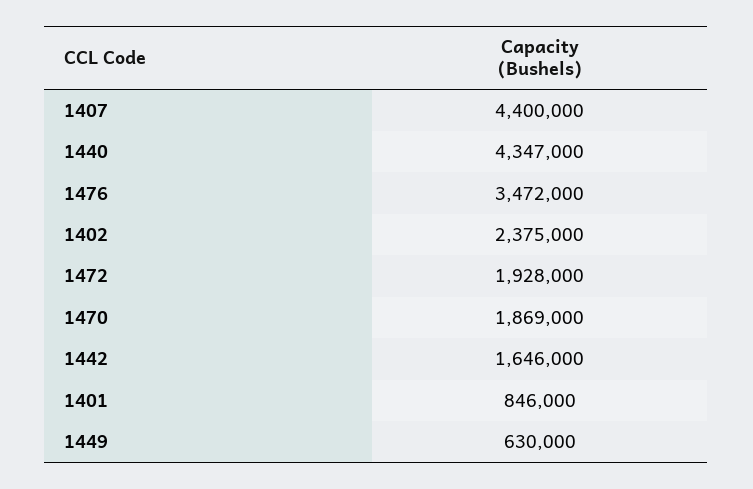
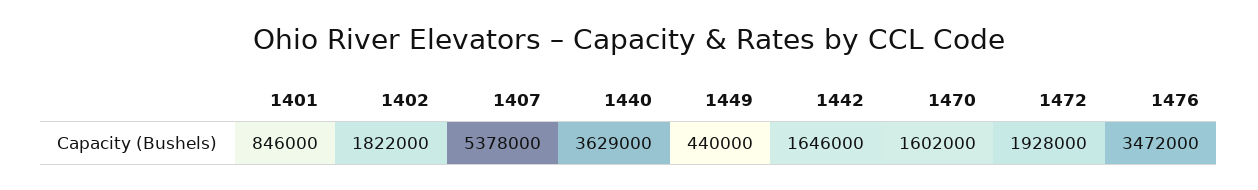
1407: 4400000 -> 5378000
1440: 4347000 -> 3629000
1402: 2375000 -> 1822000
1470: 1869000 -> 1602000
1449: 630000 -> 440000

